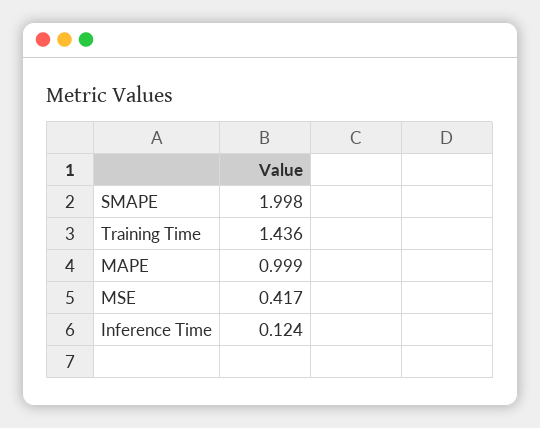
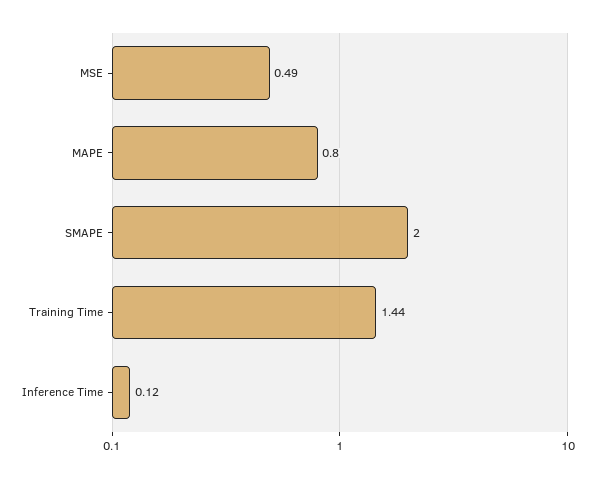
MAPE: 0.999 -> 0.8
MSE: 0.417 -> 0.49

